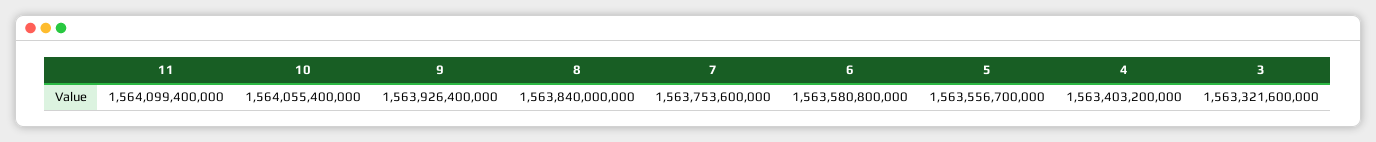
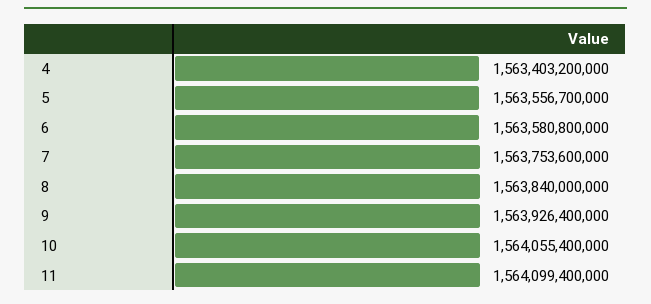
3: 1563321600000 -> none

